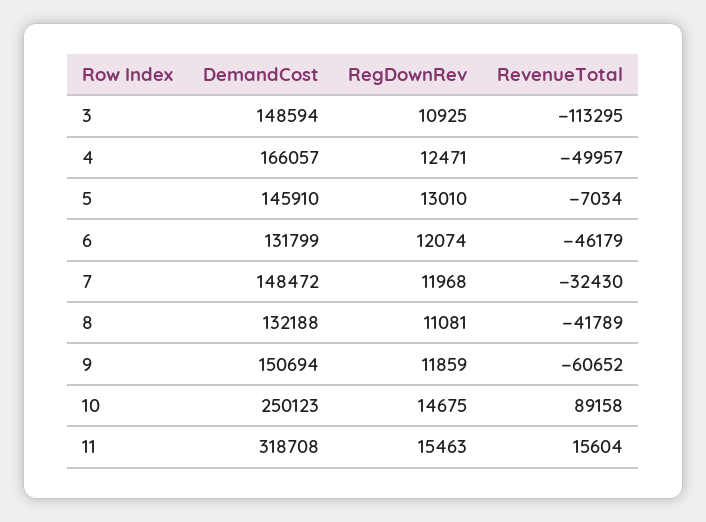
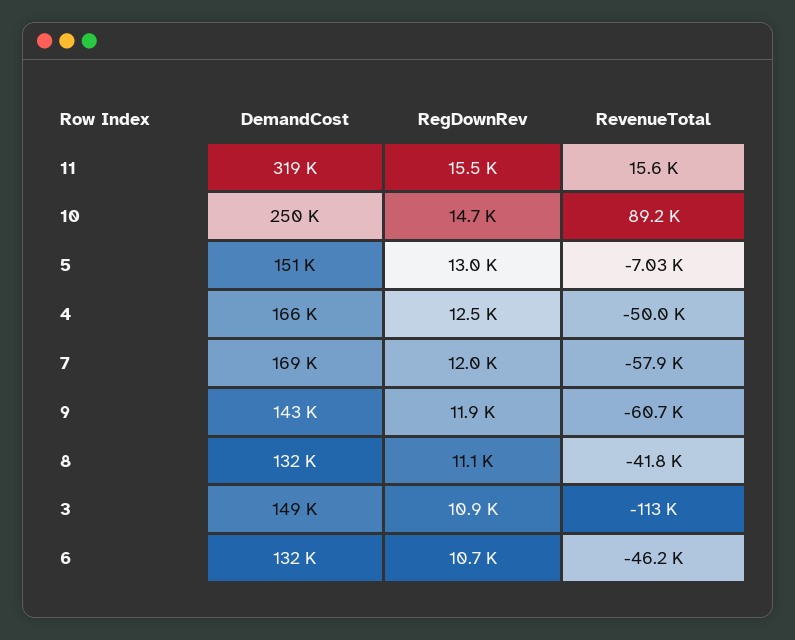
DemandCost, 5: 145910 -> 151000
RegDownRev, 6: 12074 -> 10700
DemandCost, 7: 148472 -> 169000
RevenueTotal, 7: -32430 -> -57900
DemandCost, 9: 150694 -> 143000

